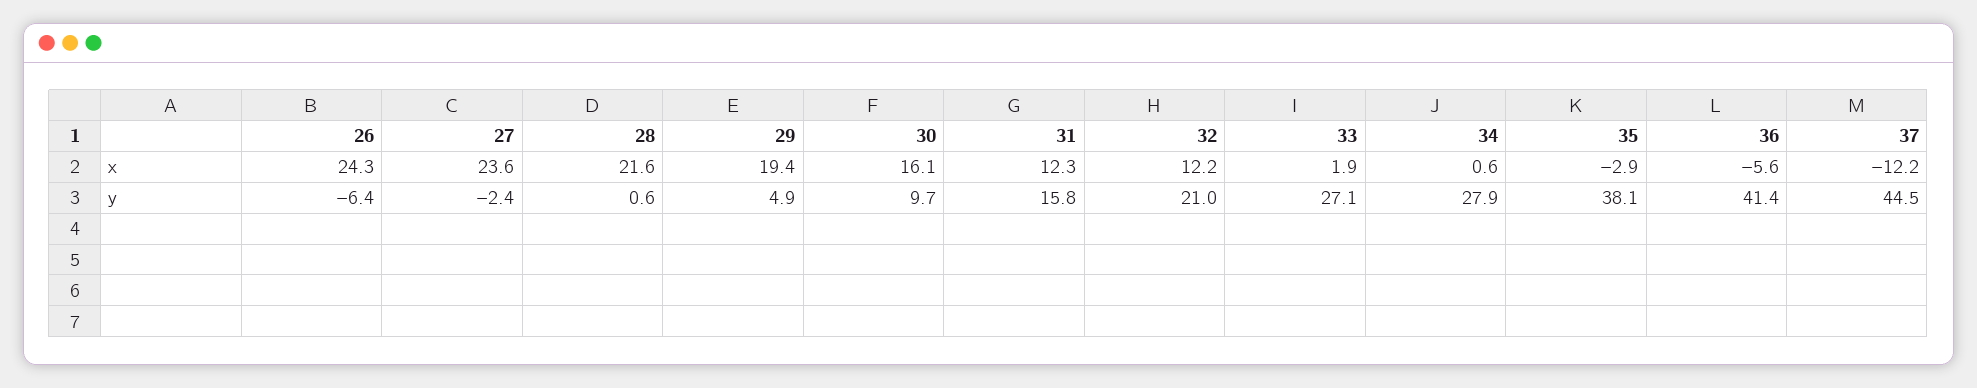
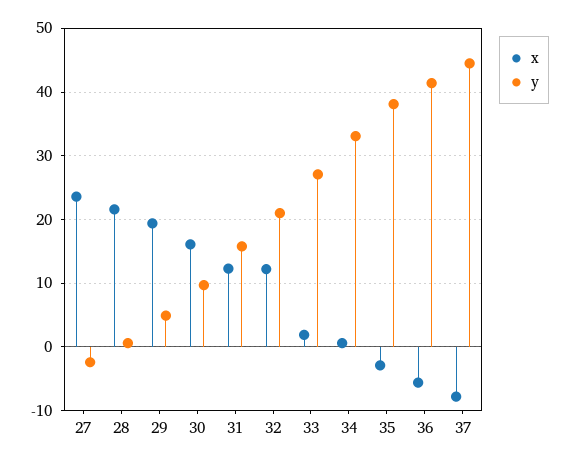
x, 26: 24.3 -> none
x, 37: -12.2 -> -8
y, 26: -6.4 -> none
y, 34: 27.9 -> 33

